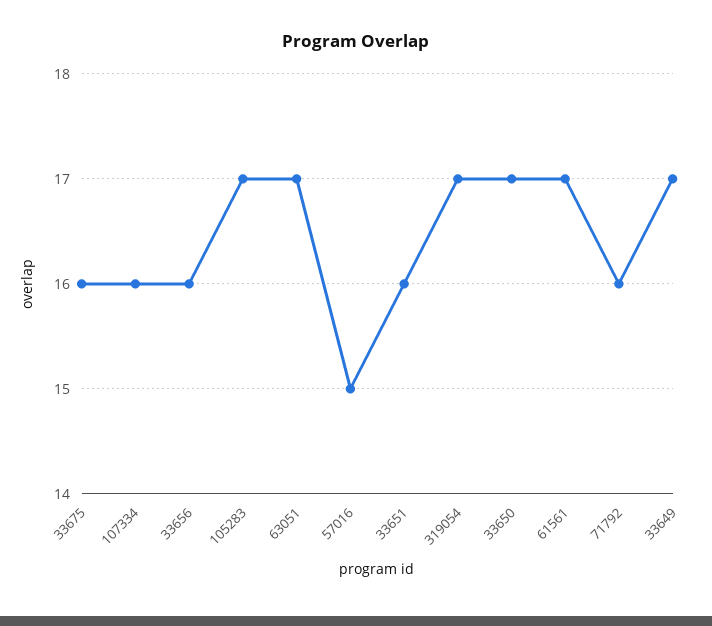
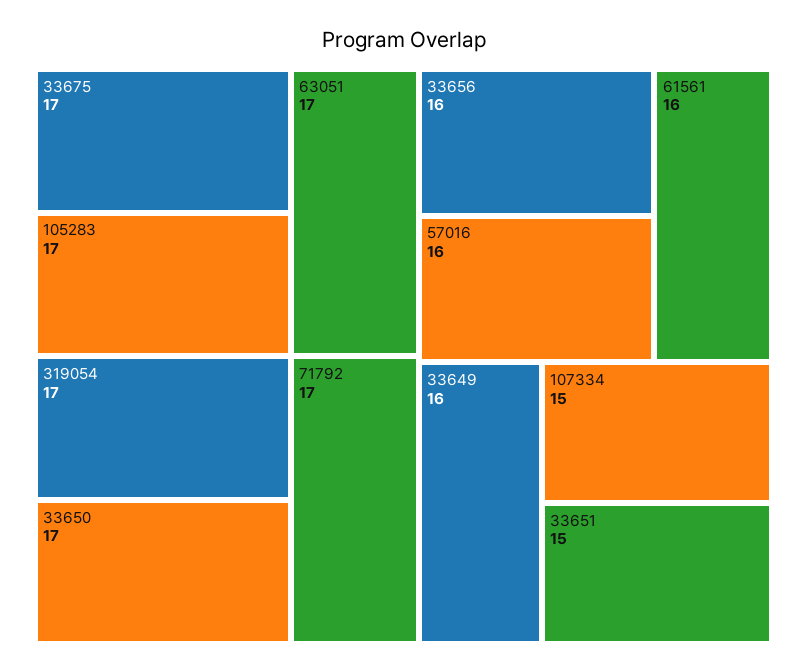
33675: 16 -> 17
107334: 16 -> 15
57016: 15 -> 16
33651: 16 -> 15
61561: 17 -> 16
71792: 16 -> 17
33649: 17 -> 16

